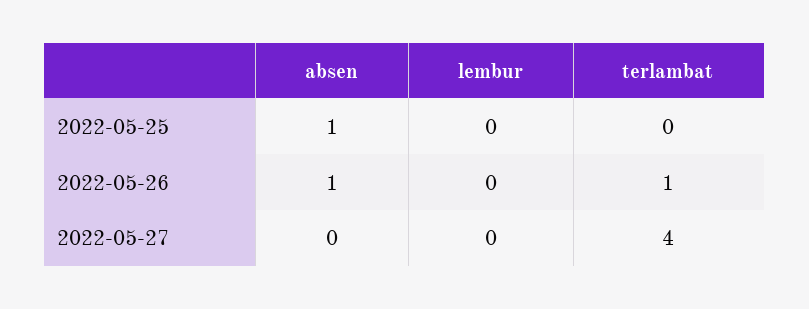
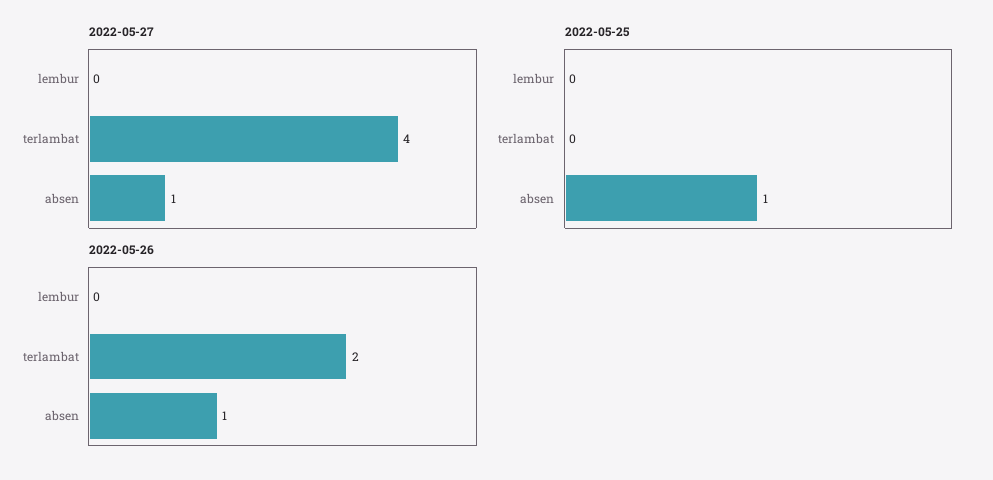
2022-05-26, terlambat: 1 -> 2
2022-05-27, absen: 0 -> 1

